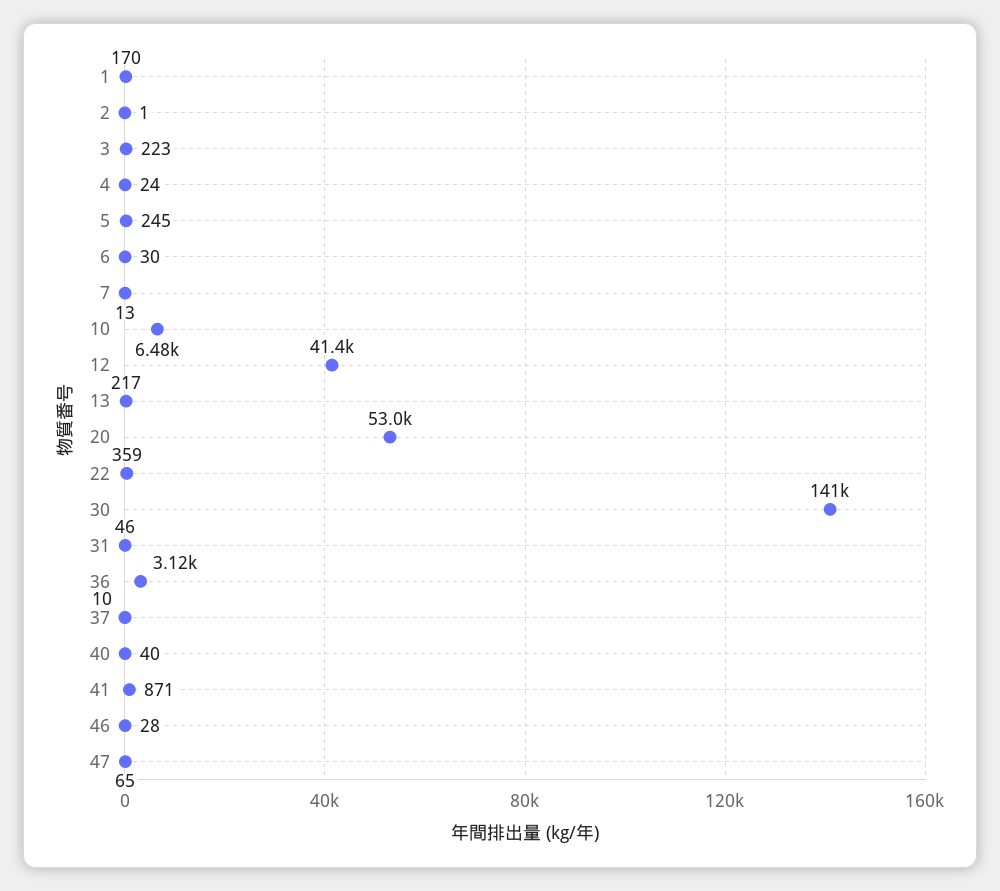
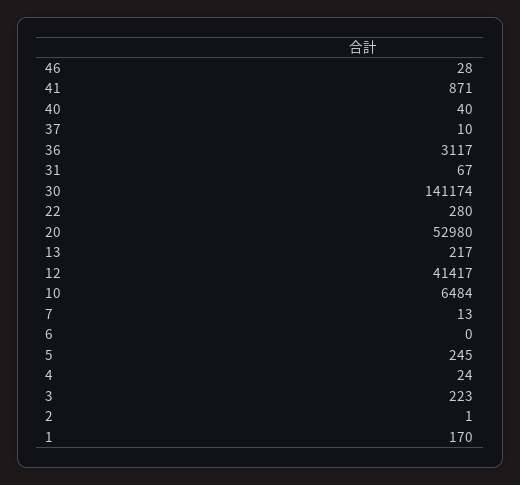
6: 30 -> 0
22: 359 -> 280
31: 46 -> 67
47: 65 -> none

